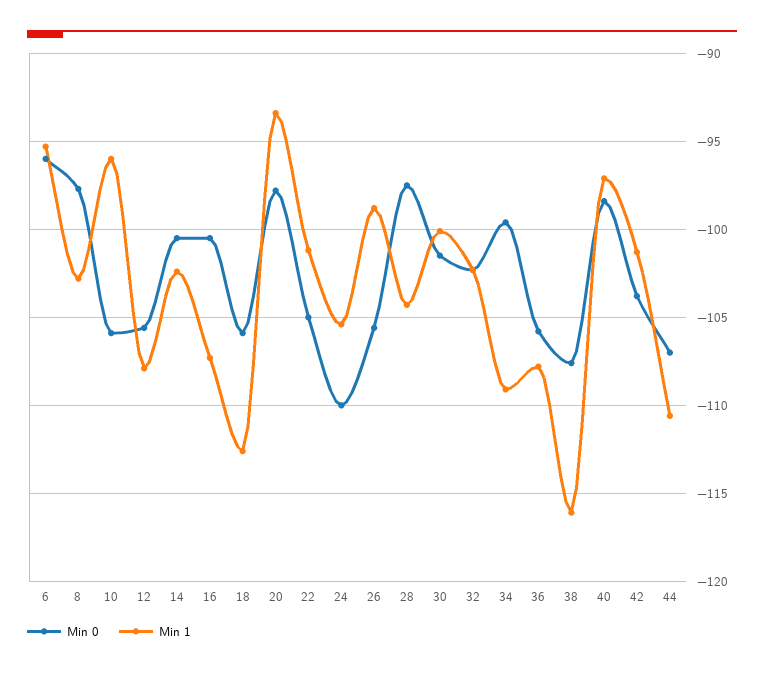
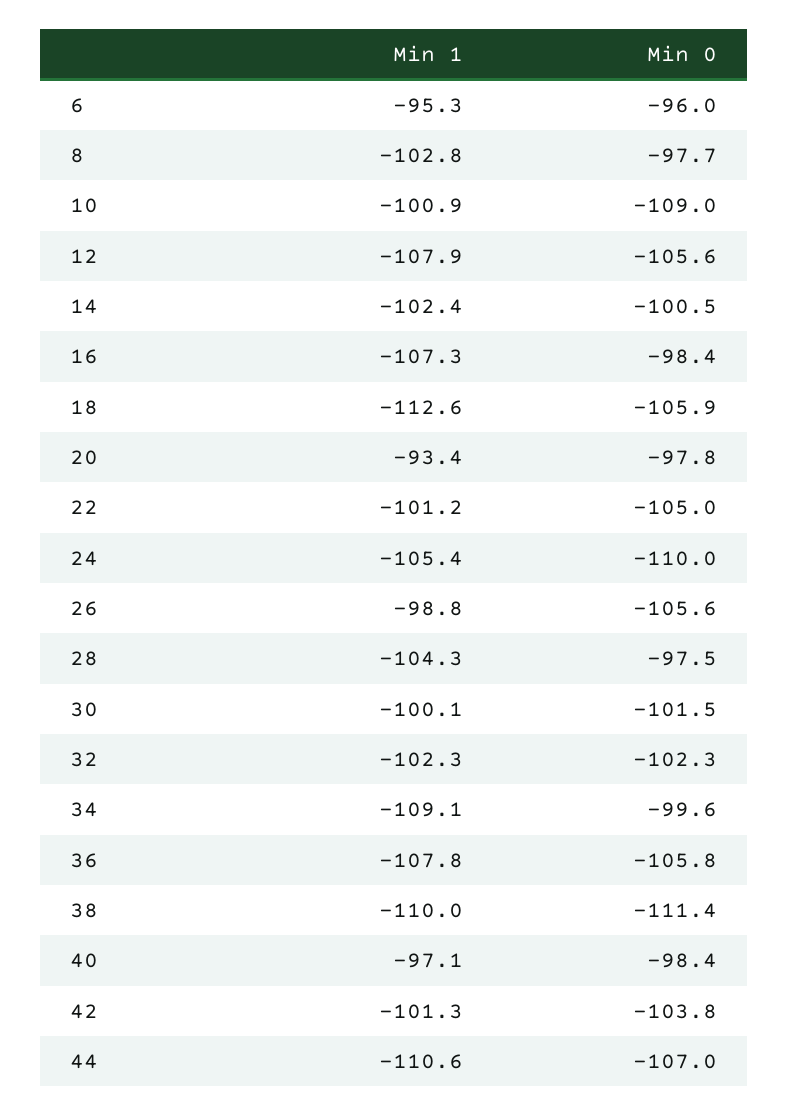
Min 0, 10: -106 -> -109
Min 1, 10: -96 -> -100.9
Min 0, 16: -100.5 -> -98.4
Min 0, 38: -107.5 -> -111.4
Min 1, 38: -116 -> -110

